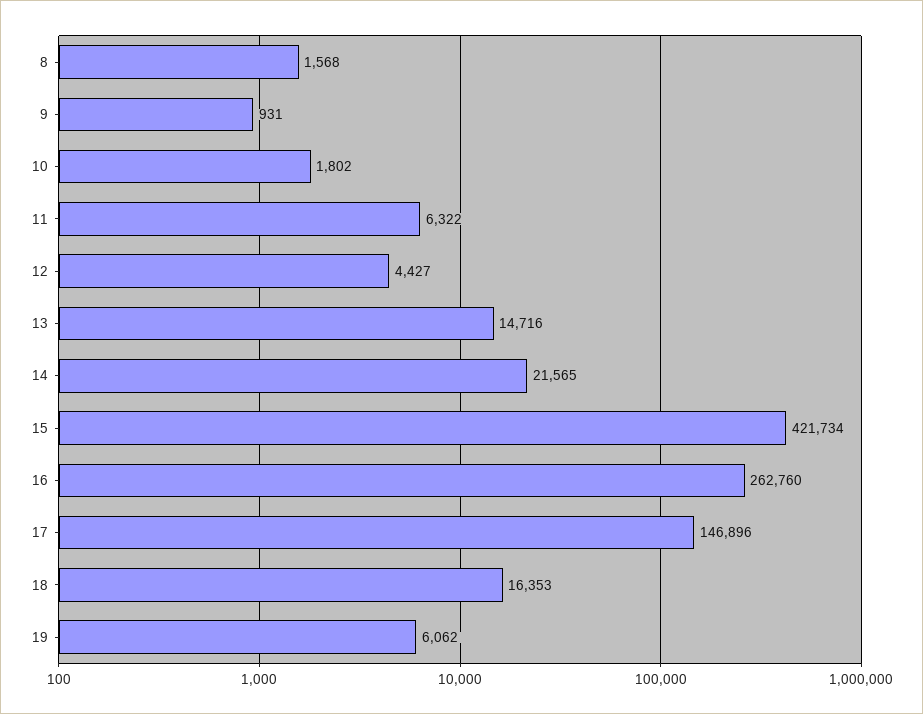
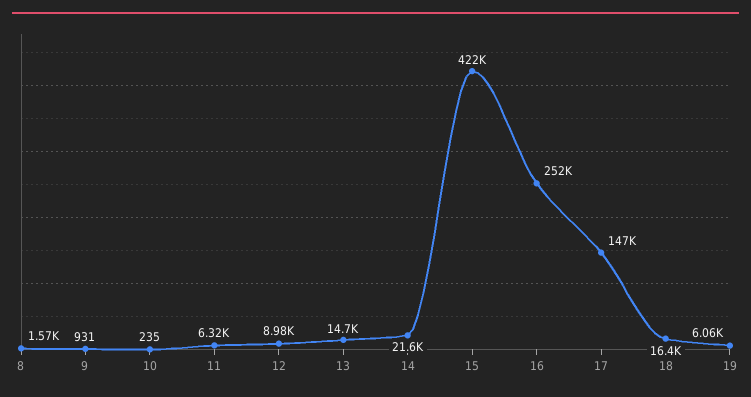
10: 1802 -> 235
12: 4427 -> 8980
16: 262760 -> 252000

